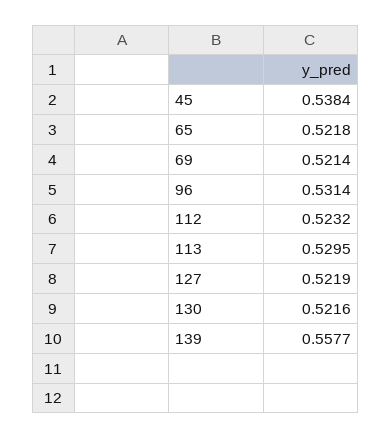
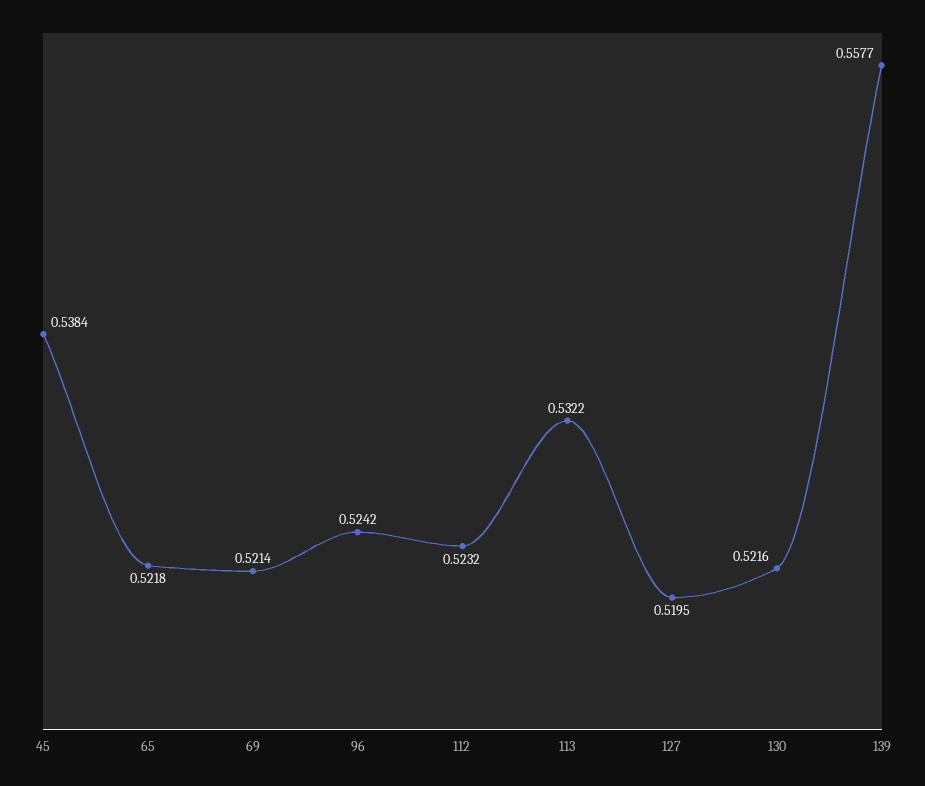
96: 0.5314 -> 0.5242
113: 0.5295 -> 0.5322
127: 0.5219 -> 0.5195

